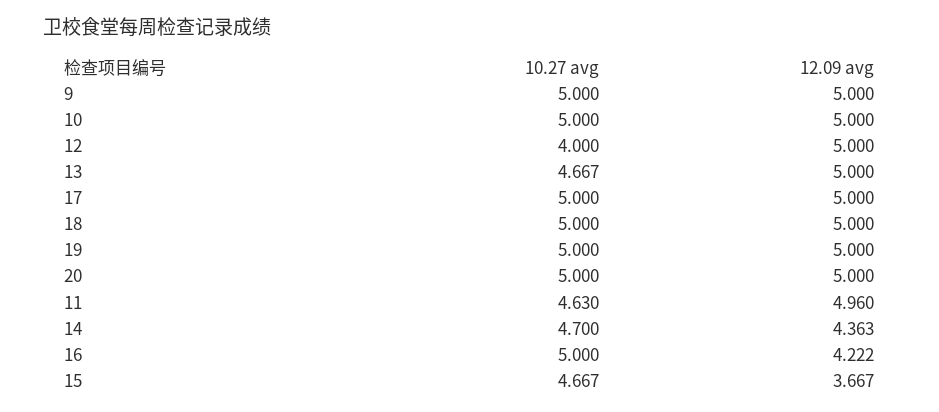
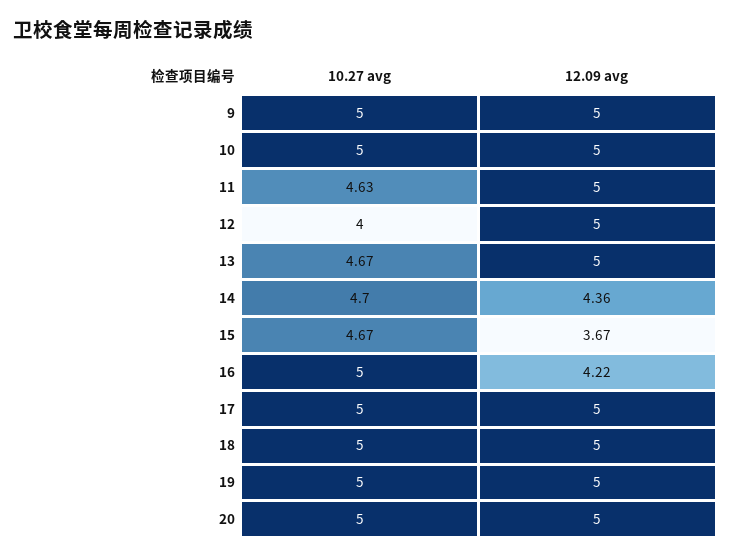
12.09 avg, 11: 4.96 -> 5

